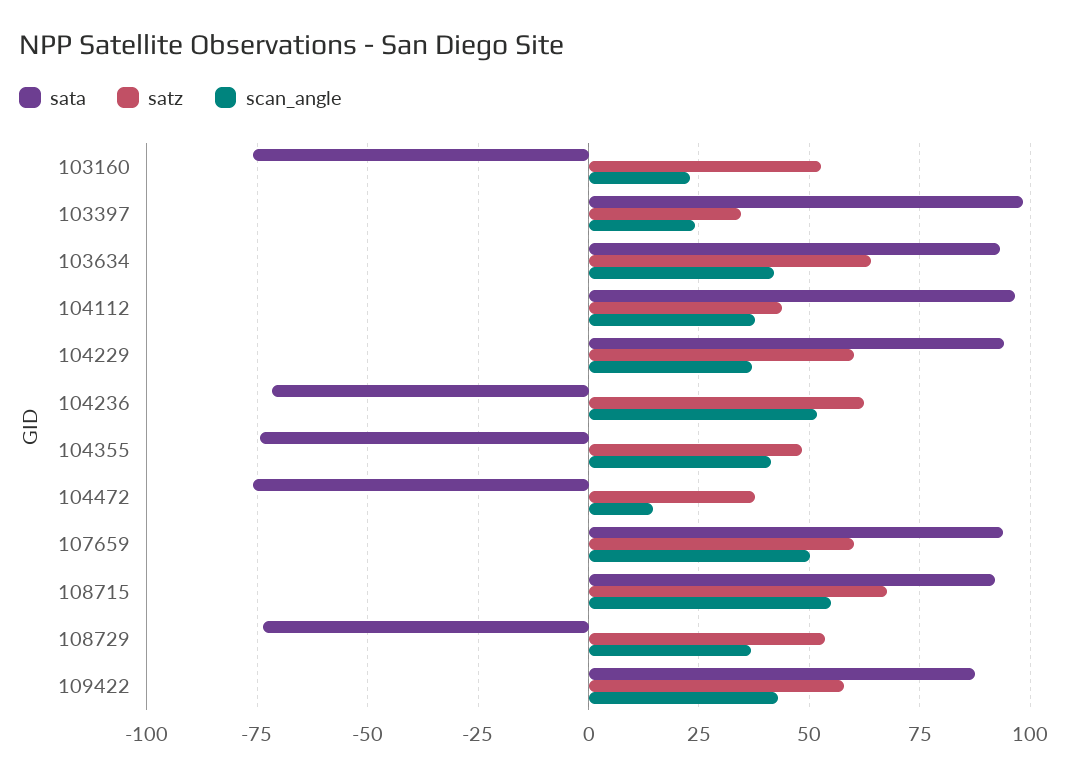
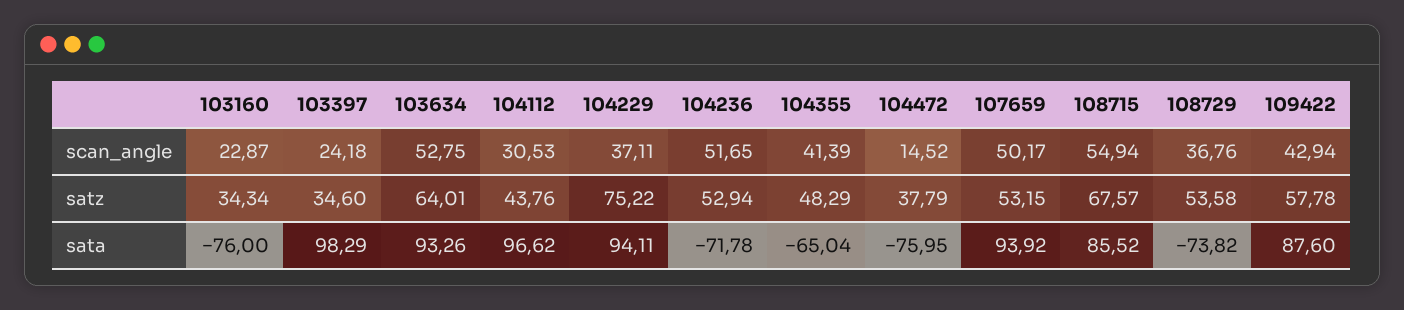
satz, 103160: 52.5 -> 34.34
scan_angle, 103634: 42.5 -> 52.75
scan_angle, 104112: 37.5 -> 30.53
satz, 104229: 60 -> 75.22
satz, 104236: 62.5 -> 52.94
sata, 104355: -75 -> -65.04
satz, 107659: 60 -> 53.15
sata, 108715: 92.5 -> 85.52

